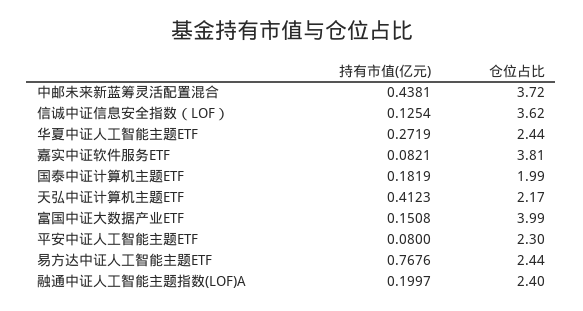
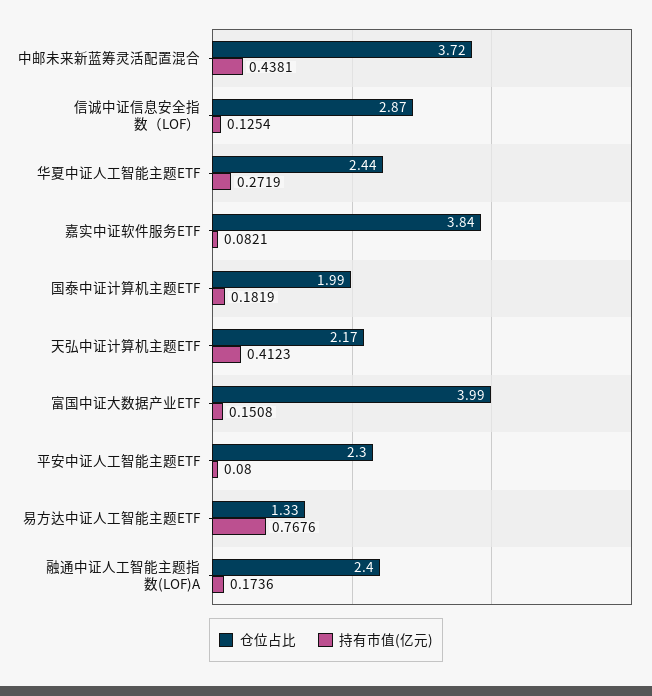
仓位占比, 信诚中证信息安全指数（LOF）: 3.62 -> 2.87
仓位占比, 嘉实中证软件服务ETF: 3.81 -> 3.84
仓位占比, 易方达中证人工智能主题ETF: 2.44 -> 1.33
持有市值(亿元), 融通中证人工智能主题指数(LOF)A: 0.1997 -> 0.1736

